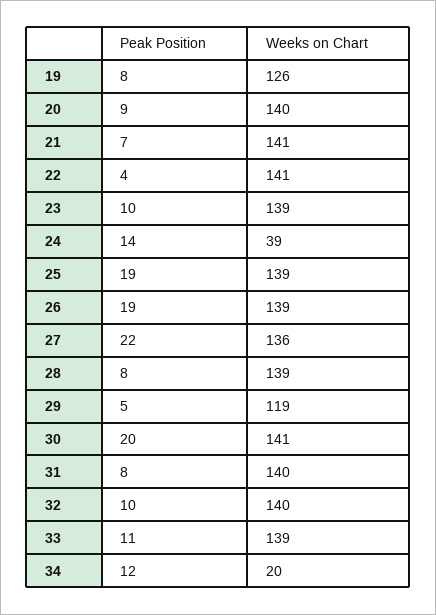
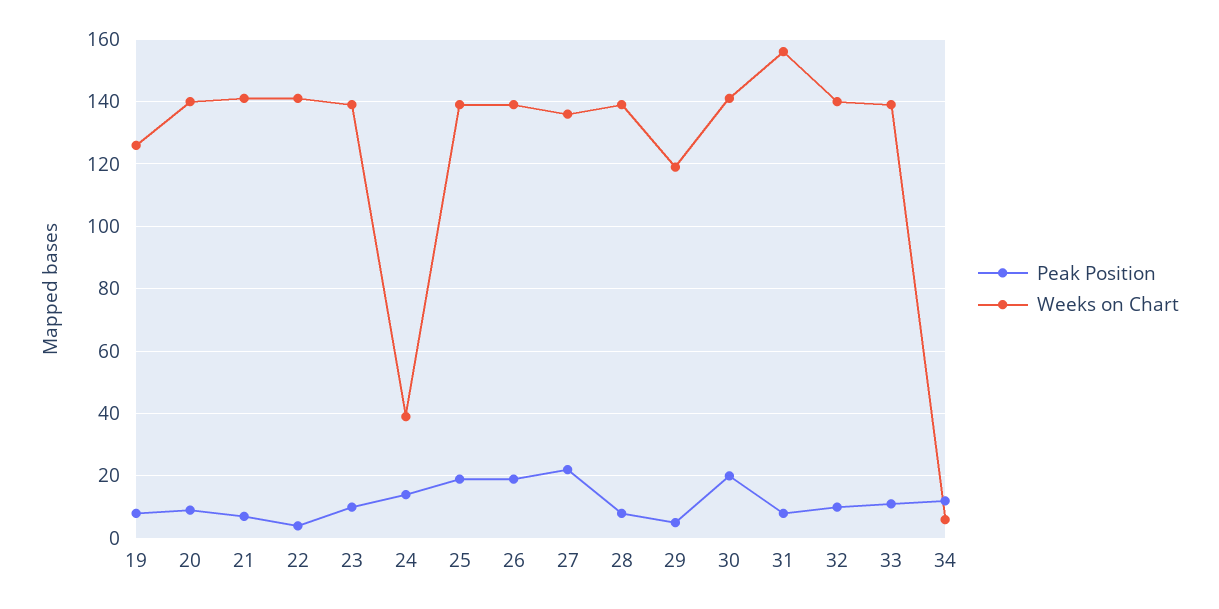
Weeks on Chart, 31: 140 -> 155
Weeks on Chart, 34: 20 -> 5

